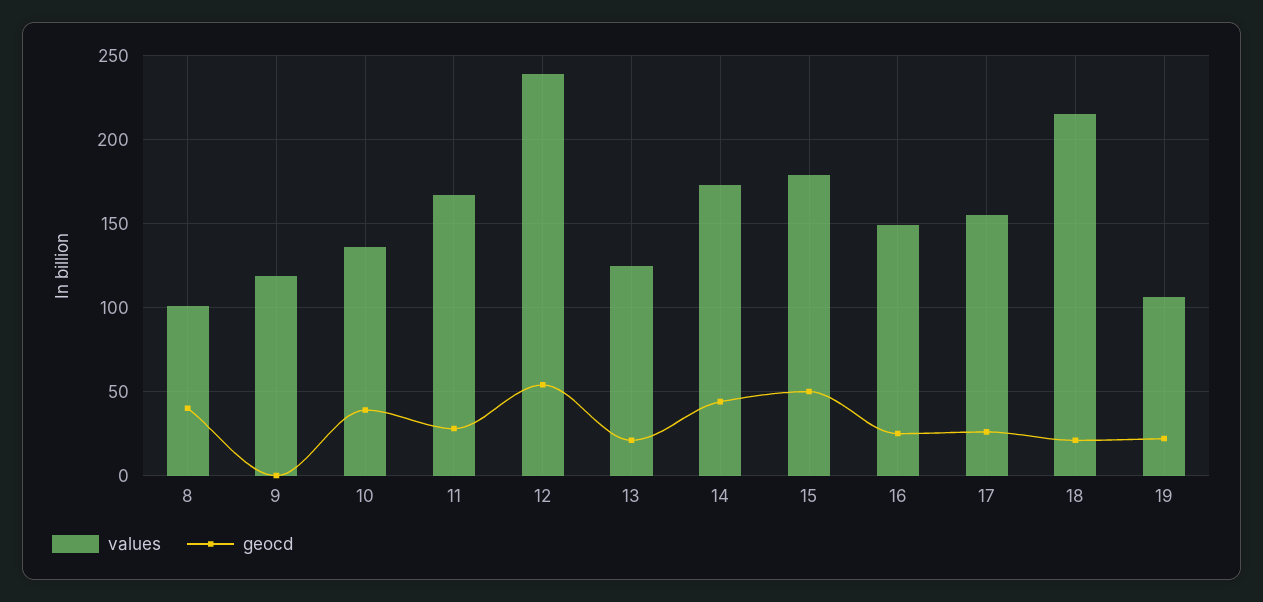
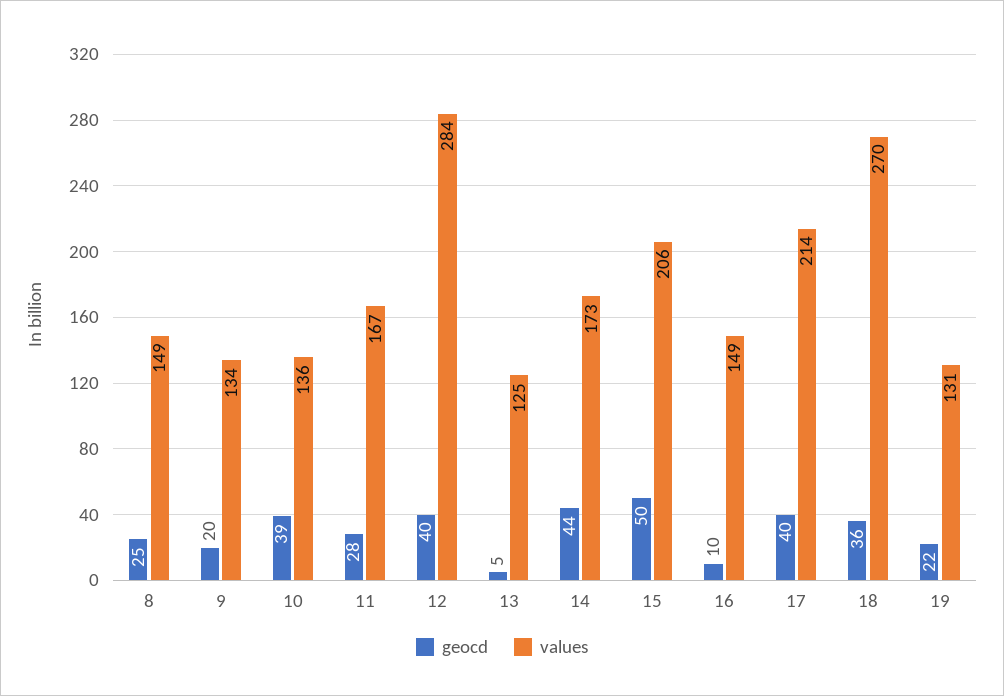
values, 8: 100 -> 149
geocd, 8: 40 -> 25
values, 9: 120 -> 134
geocd, 9: 0 -> 20
values, 12: 240 -> 284
geocd, 12: 55 -> 40
geocd, 13: 20 -> 5
values, 15: 180 -> 206
geocd, 16: 25 -> 10
values, 17: 155 -> 214
geocd, 17: 25 -> 40
values, 18: 215 -> 270
geocd, 18: 20 -> 36
values, 19: 105 -> 131

